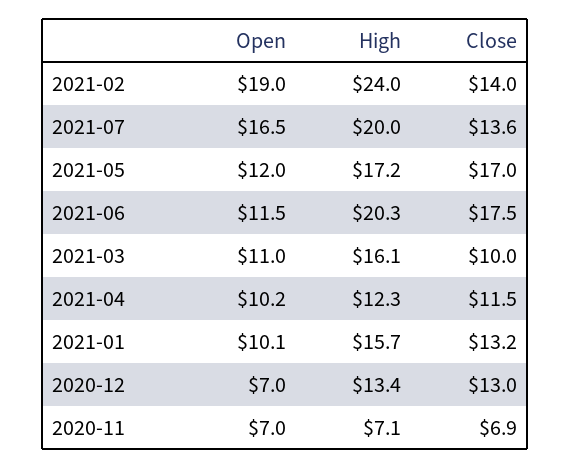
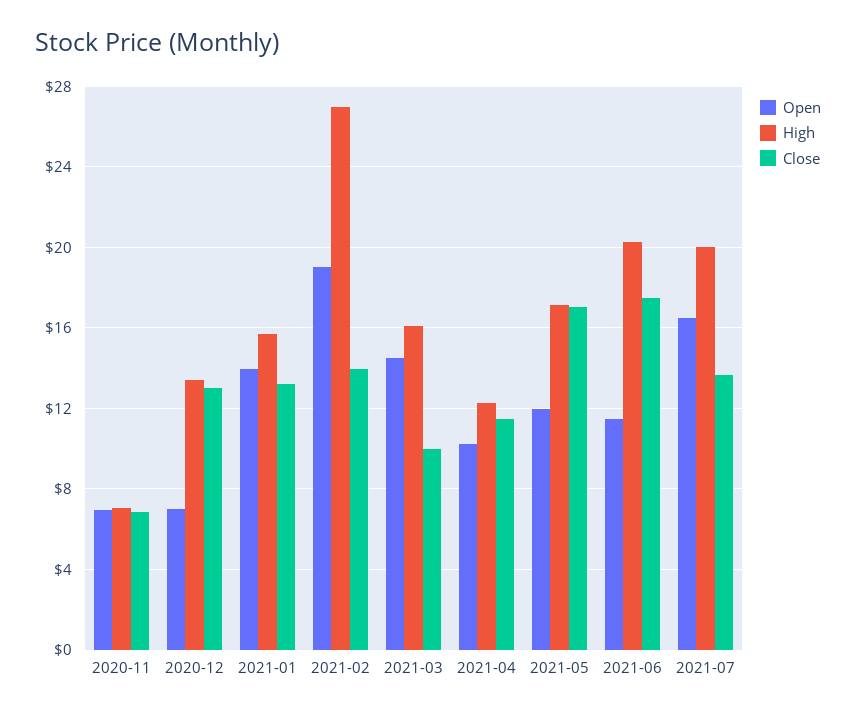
High, 2021-02: 24 -> 27
Open, 2021-03: 11 -> 14.5
Open, 2021-01: 10.1 -> 14

